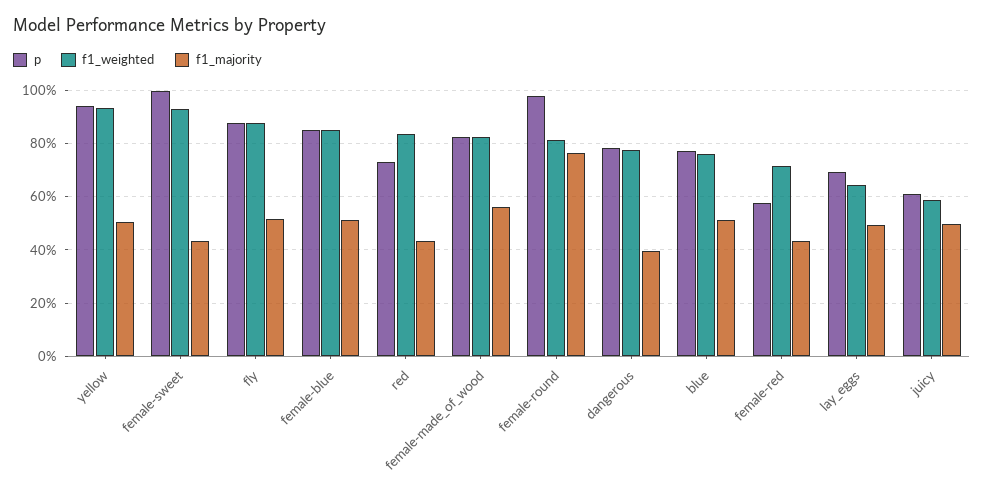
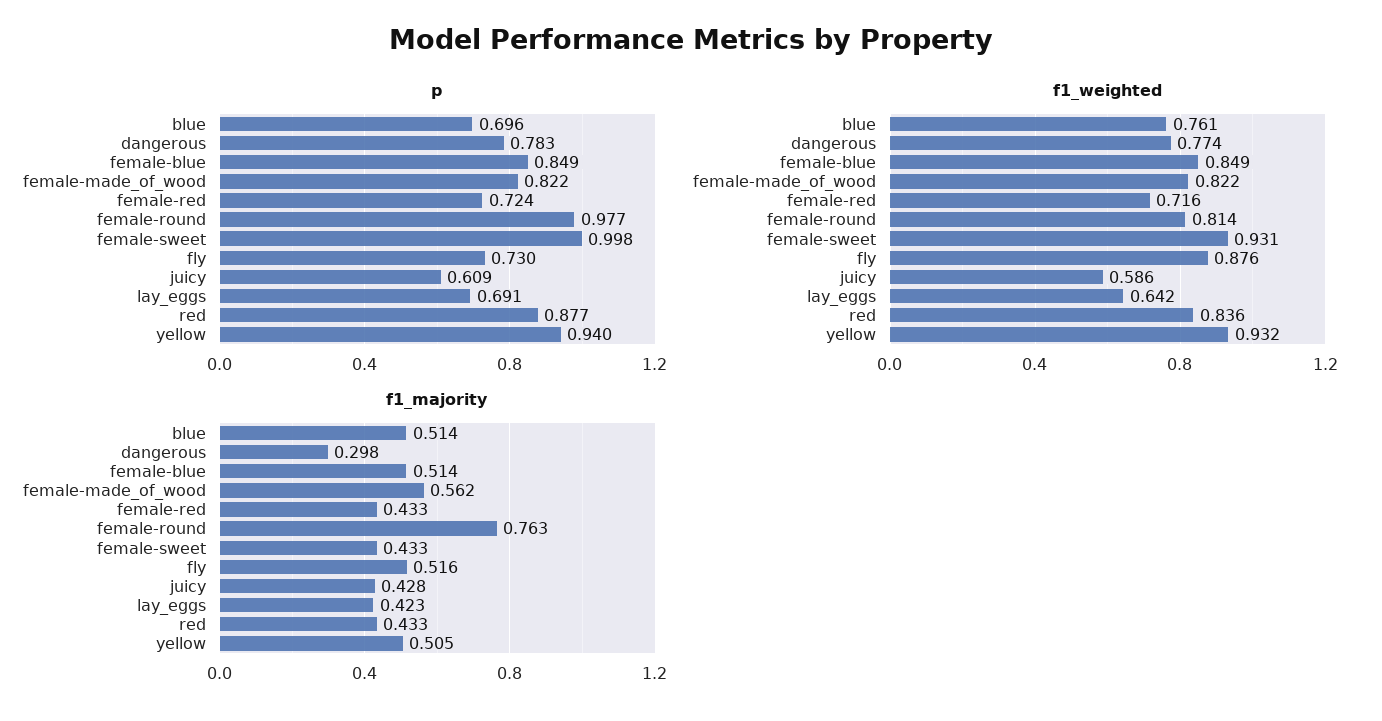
p, fly: 0.875 -> 0.73
p, red: 0.725 -> 0.877
f1_majority, dangerous: 0.4 -> 0.298
p, blue: 0.775 -> 0.696
p, female-red: 0.575 -> 0.724
f1_majority, lay_eggs: 0.5 -> 0.423
f1_majority, juicy: 0.5 -> 0.428

